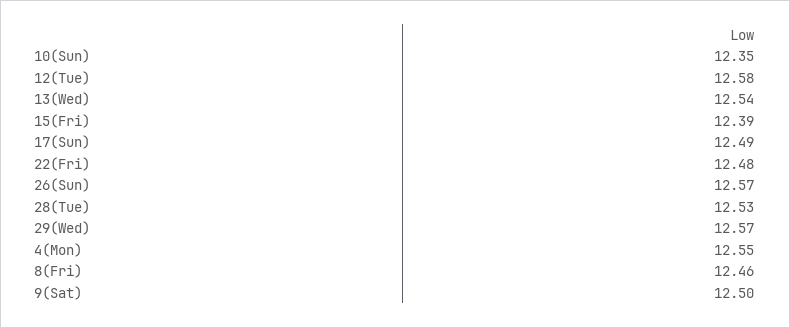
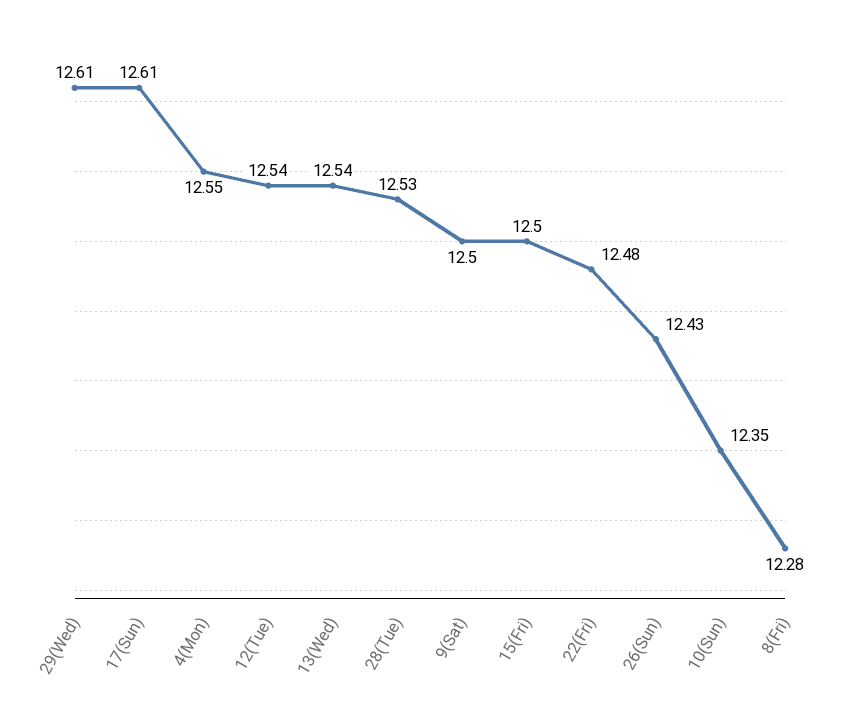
12(Tue): 12.58 -> 12.54
15(Fri): 12.39 -> 12.5
17(Sun): 12.49 -> 12.61
26(Sun): 12.57 -> 12.43
29(Wed): 12.57 -> 12.61
8(Fri): 12.46 -> 12.28

